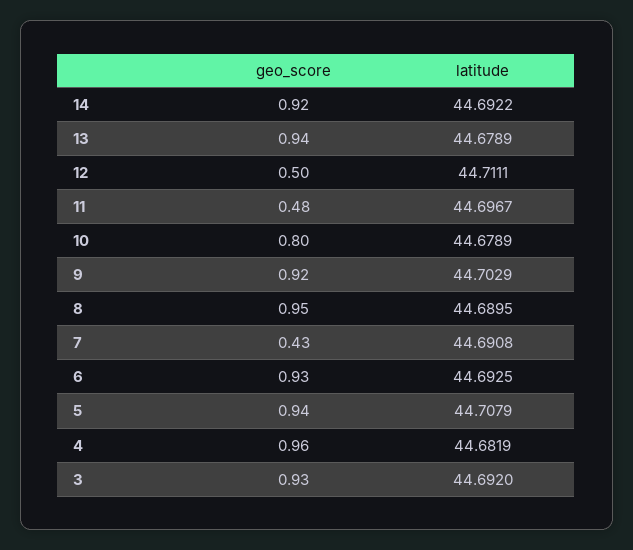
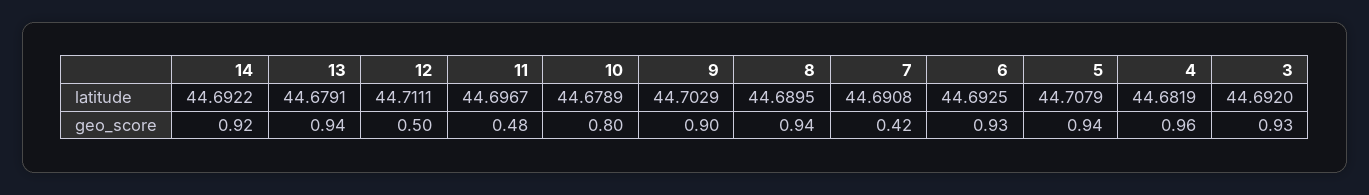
latitude, 13: 44.6789 -> 44.6791
geo_score, 9: 0.92 -> 0.9
geo_score, 8: 0.95 -> 0.94
geo_score, 7: 0.43 -> 0.42

